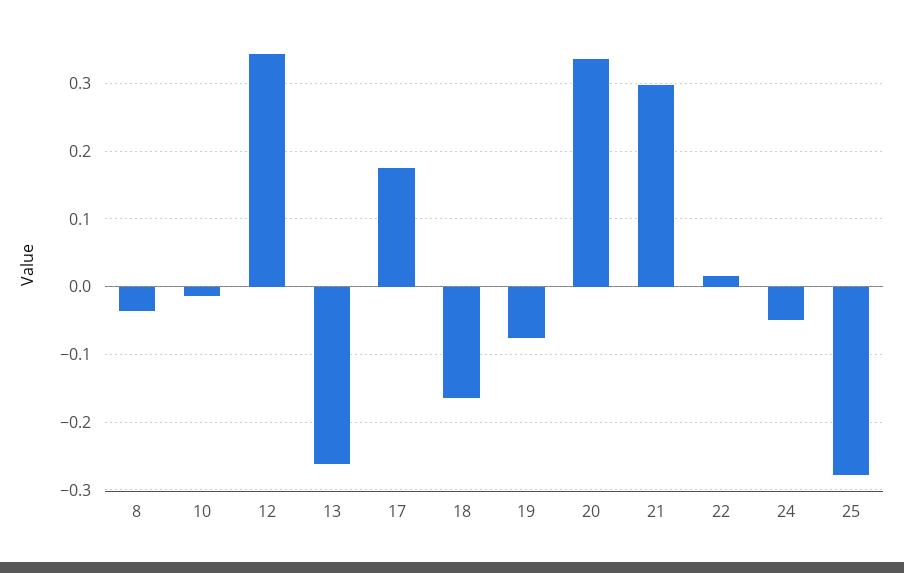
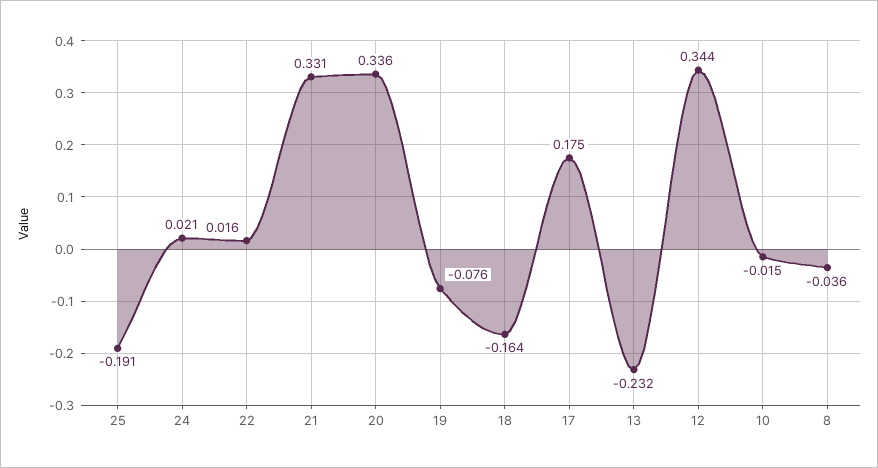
13: -0.26 -> -0.232
21: 0.3 -> 0.331
24: -0.05 -> 0.021
25: -0.28 -> -0.191

